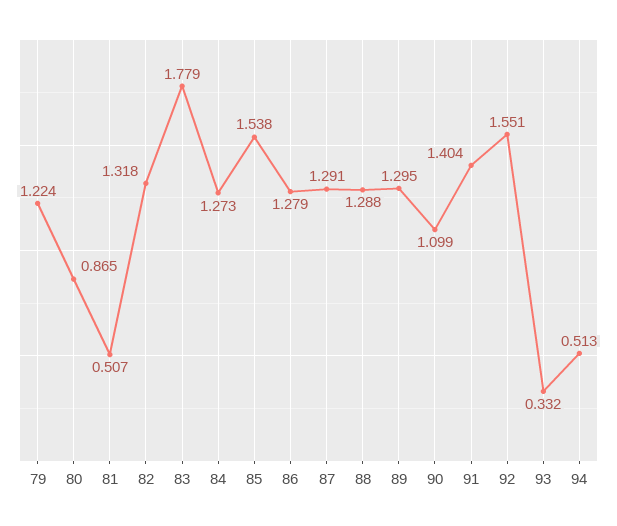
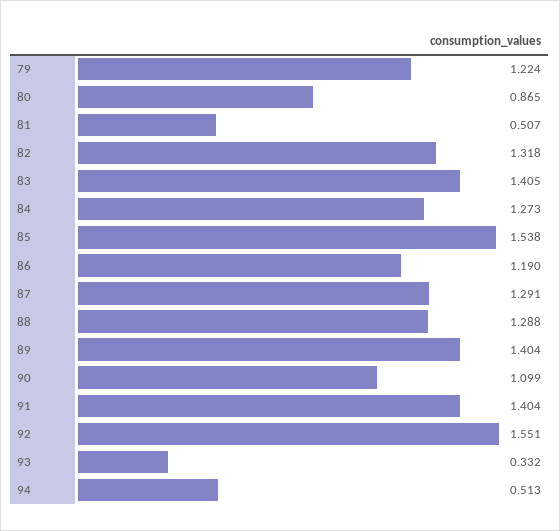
83: 1.779 -> 1.405
86: 1.279 -> 1.19
89: 1.295 -> 1.404

